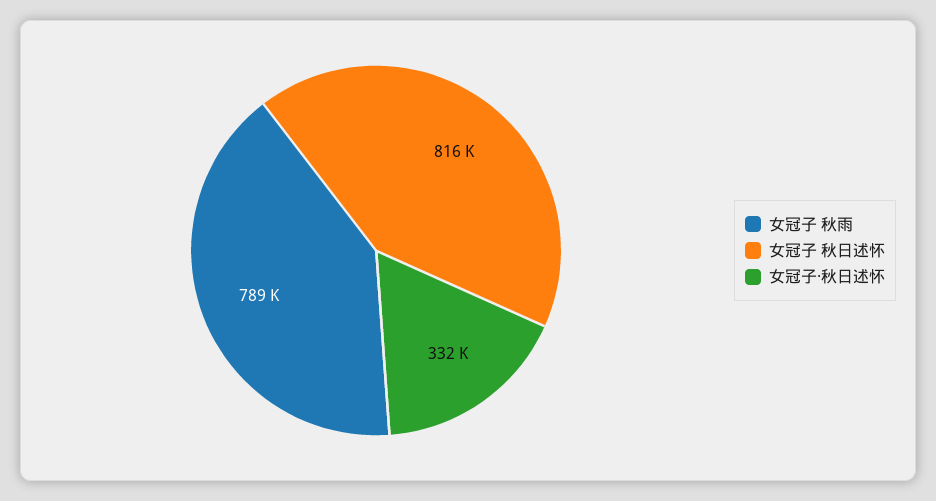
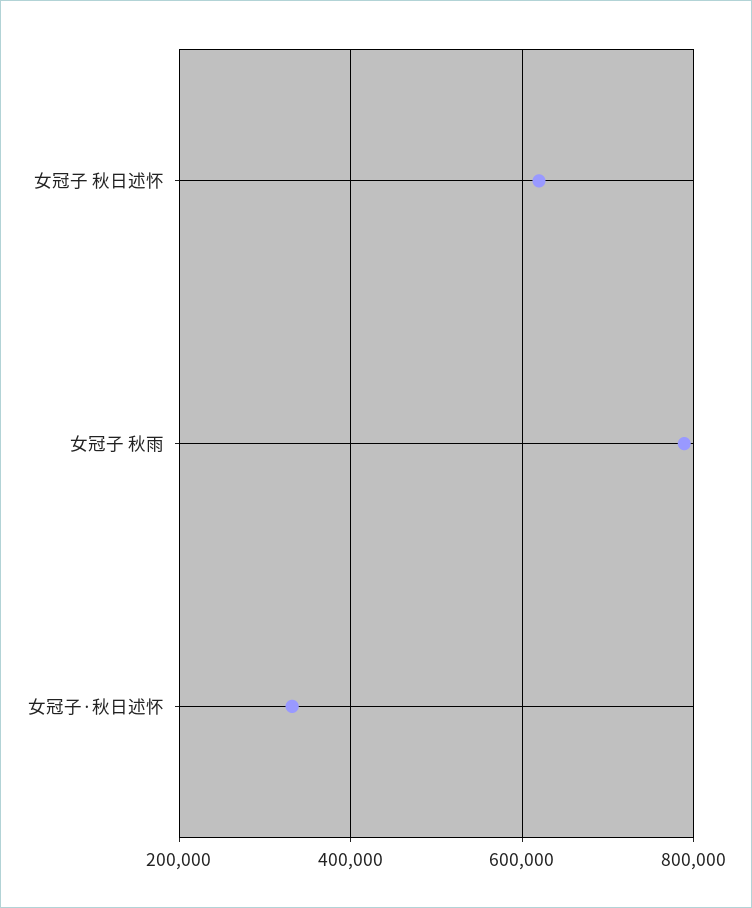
女冠子 秋日述怀: 816000 -> 620000

